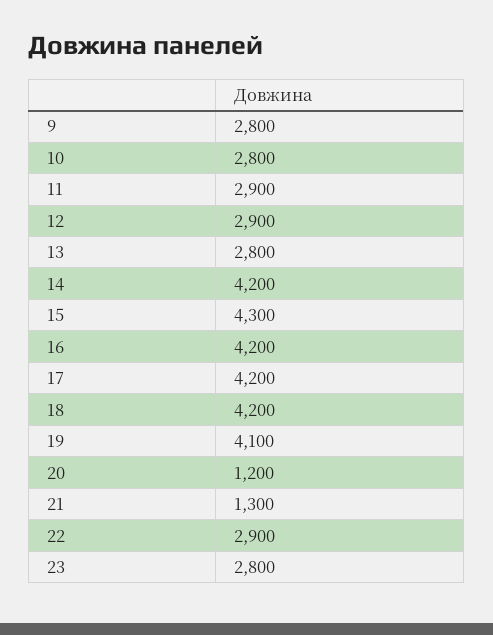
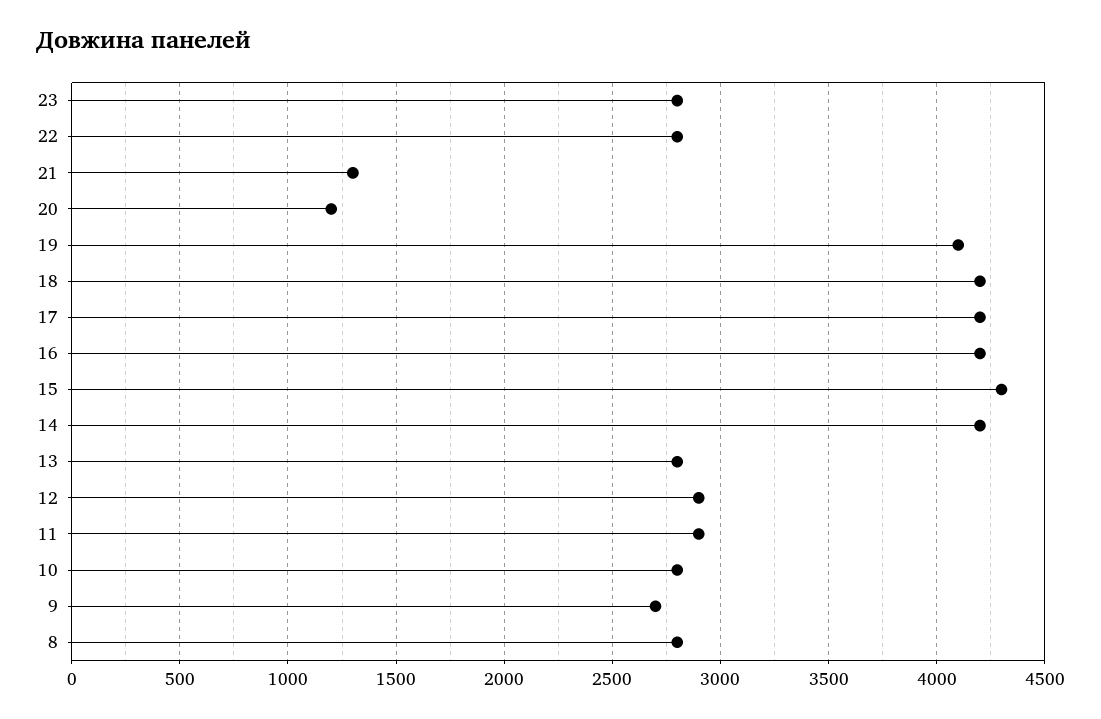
9: 2800 -> 2700
22: 2900 -> 2800
8: none -> 2800

